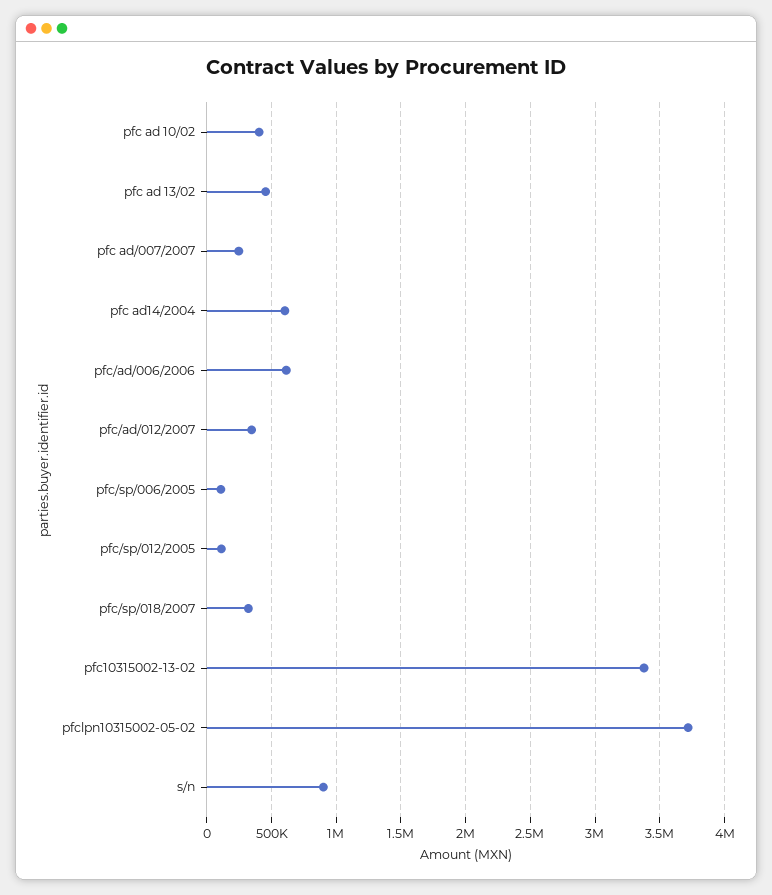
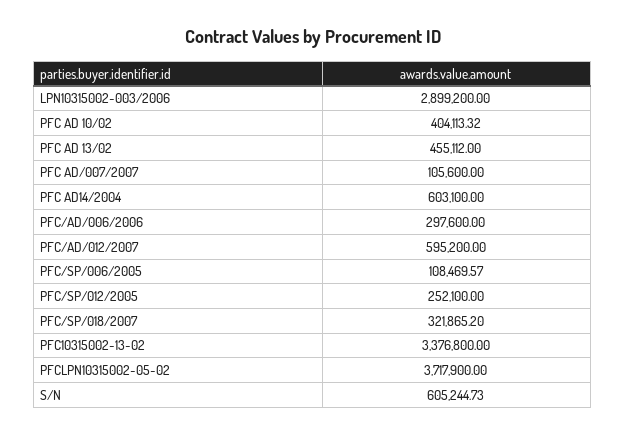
pfc ad/007/2007: 250000 -> 105600
pfc/ad/006/2006: 600000 -> 297600
pfc/ad/012/2007: 350000 -> 595200
pfc/sp/012/2005: 100000 -> 252100
s/n: 900000 -> 605244.73
LPN10315002-003/2006: none -> 2899200

